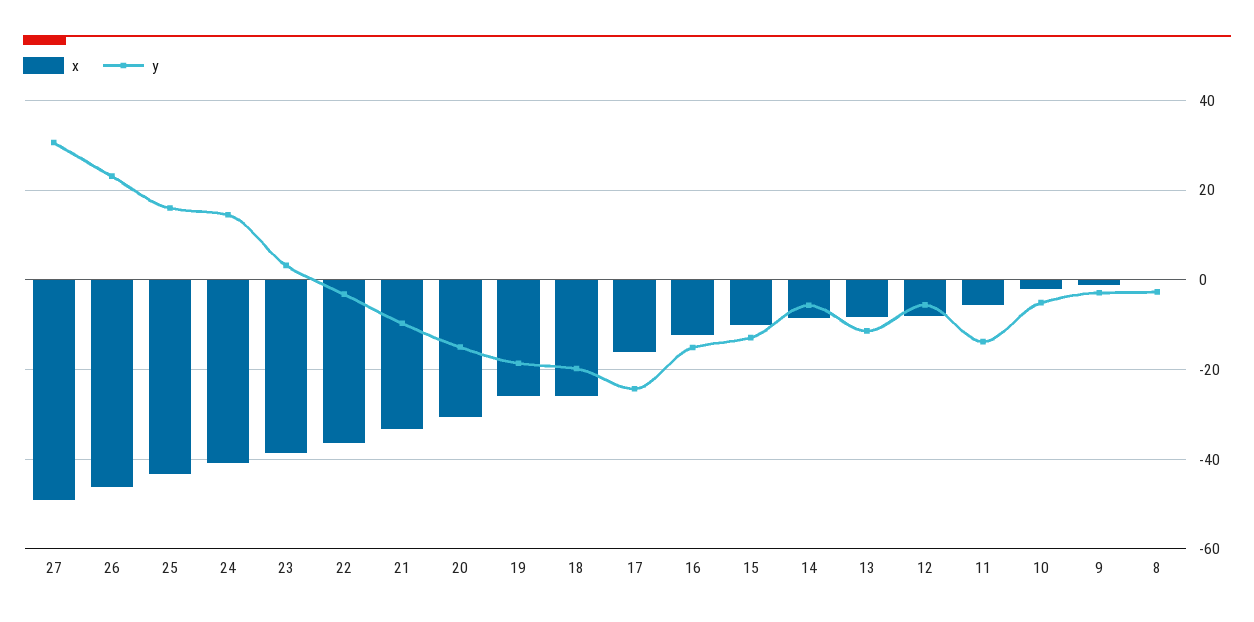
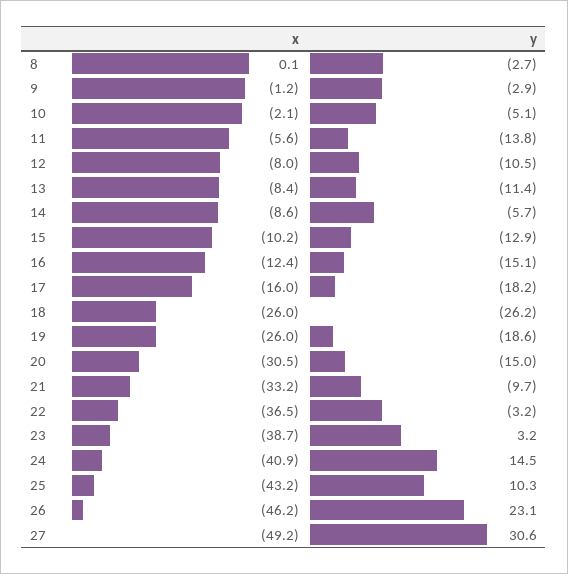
y, 25: 16 -> 10.3
y, 18: -20 -> -26.2
y, 17: -24 -> -18.2
y, 12: -6 -> -10.5

